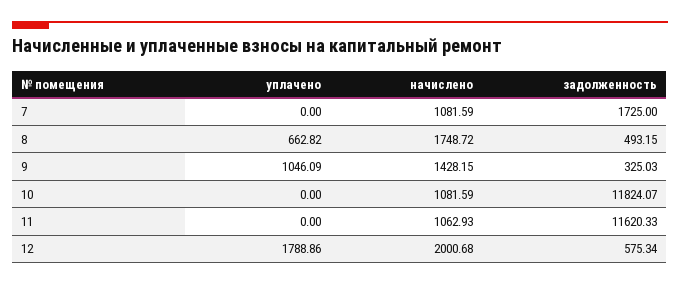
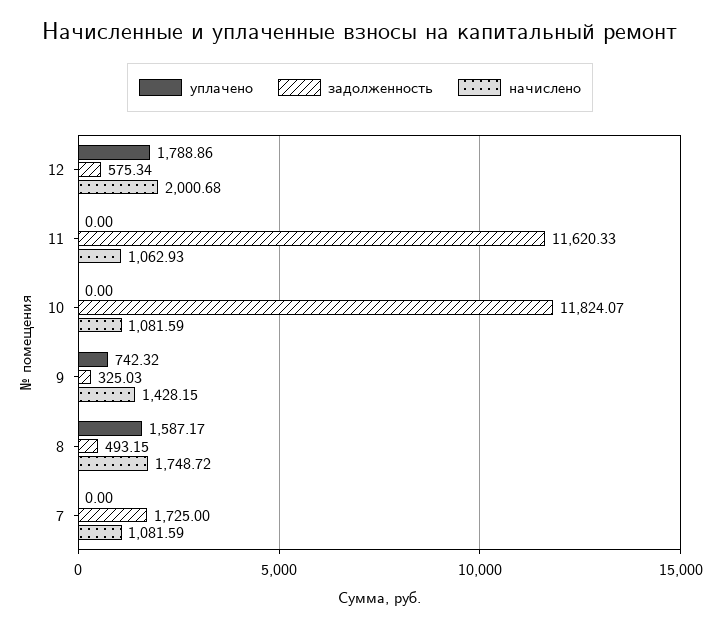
уплачено, 8: 662.82 -> 1587.17
уплачено, 9: 1046.09 -> 742.32

